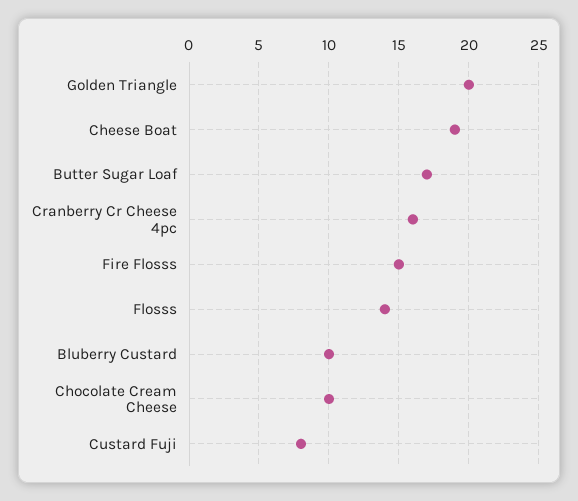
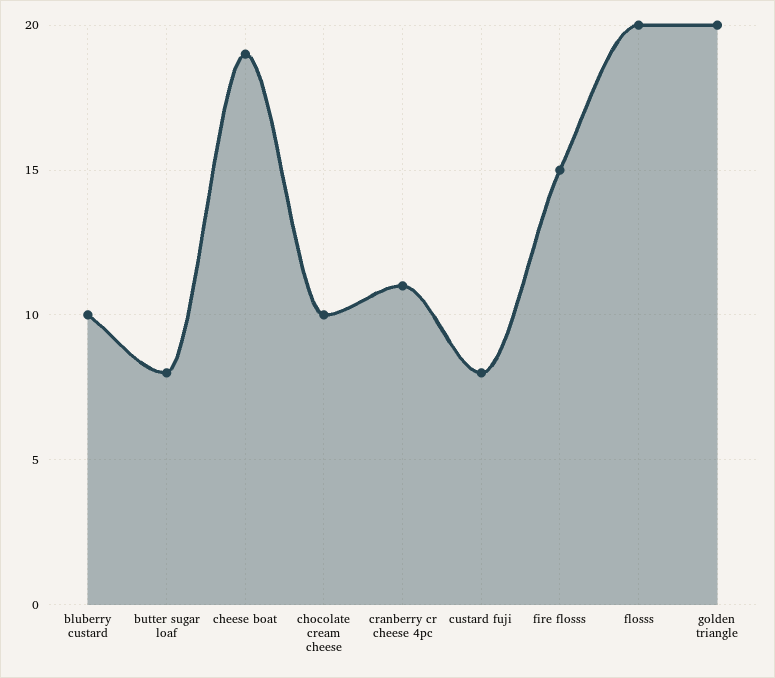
Butter Sugar Loaf: 17 -> 8
Cranberry Cr Cheese 4pc: 16 -> 11
Flosss: 14 -> 20

